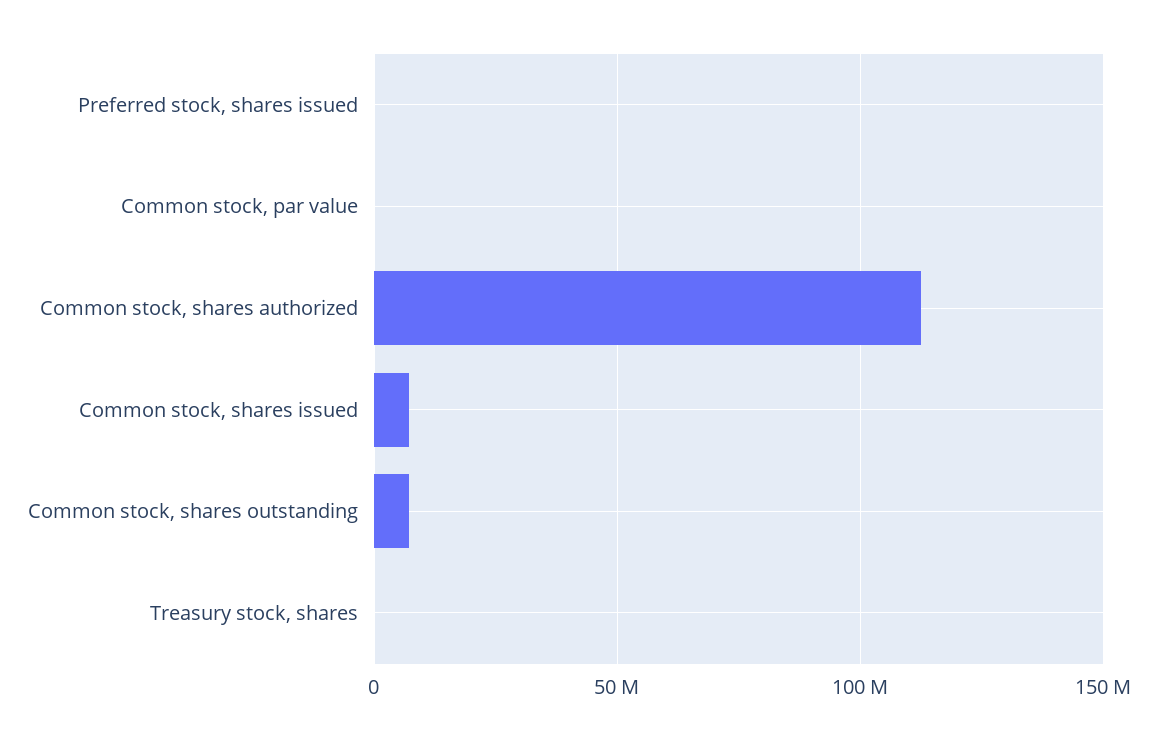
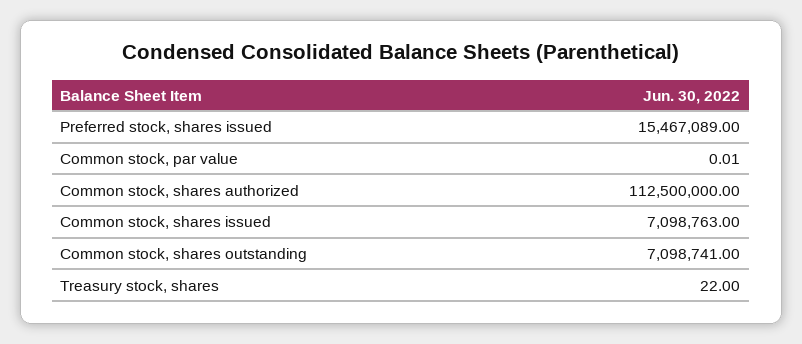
Preferred stock, shares issued: 0 -> 15467089

